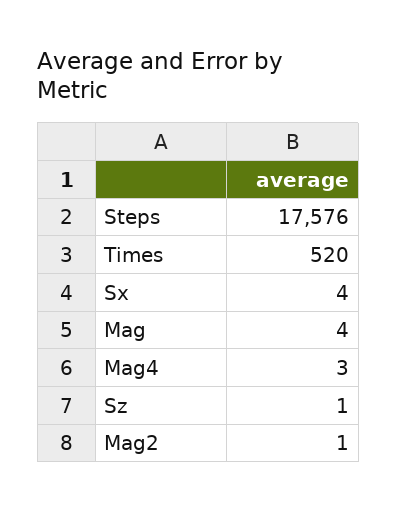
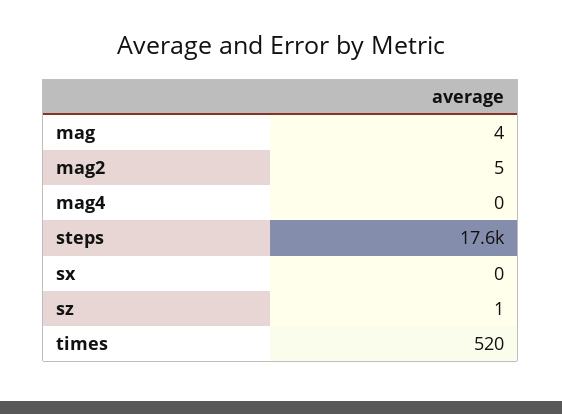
Sx: 4 -> 0
Mag4: 3 -> 0
Mag2: 1 -> 5

